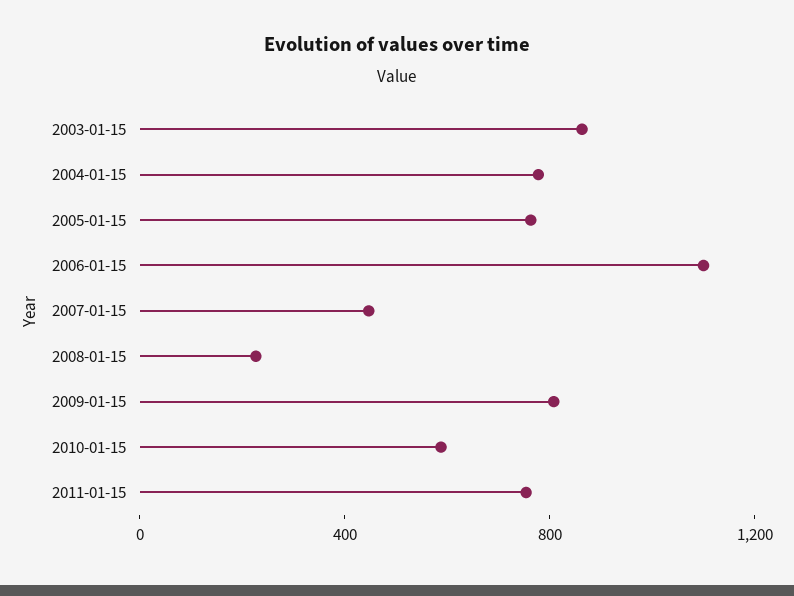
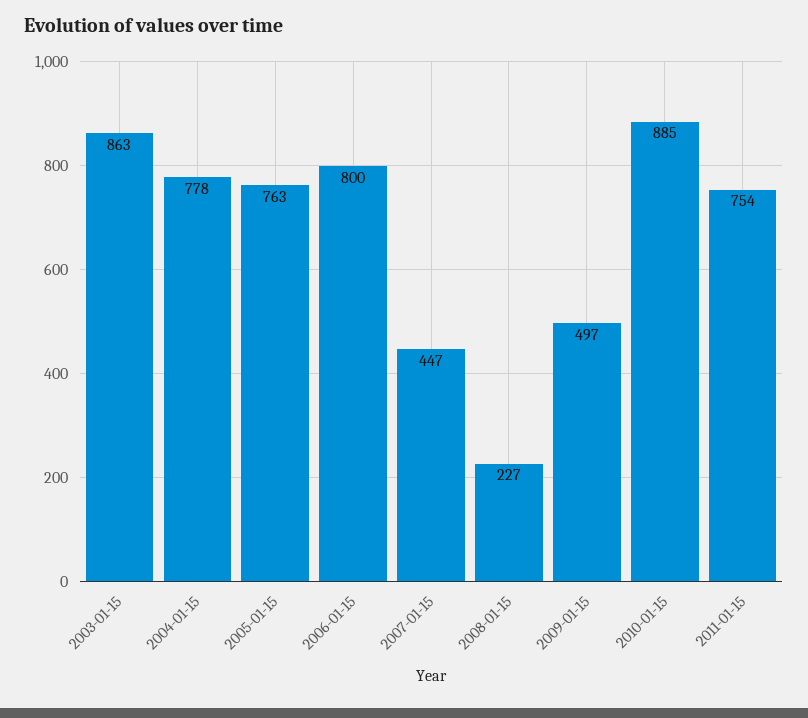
2006-01-15: 1100 -> 800
2009-01-15: 800 -> 497
2010-01-15: 600 -> 885

